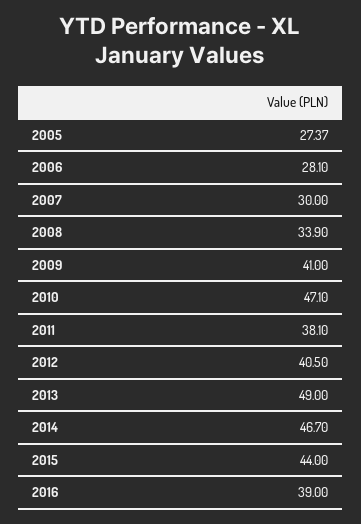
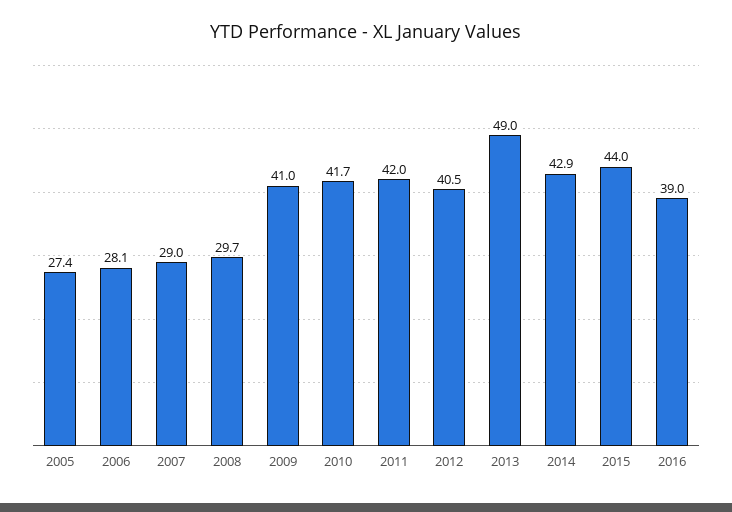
2007: 30 -> 29
2008: 33.9 -> 29.7
2010: 47.1 -> 41.7
2011: 38.1 -> 42
2014: 46.7 -> 42.9

